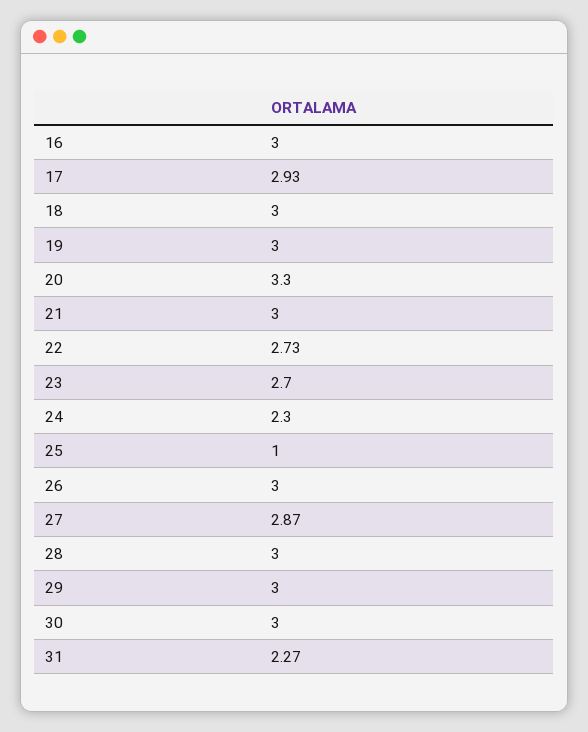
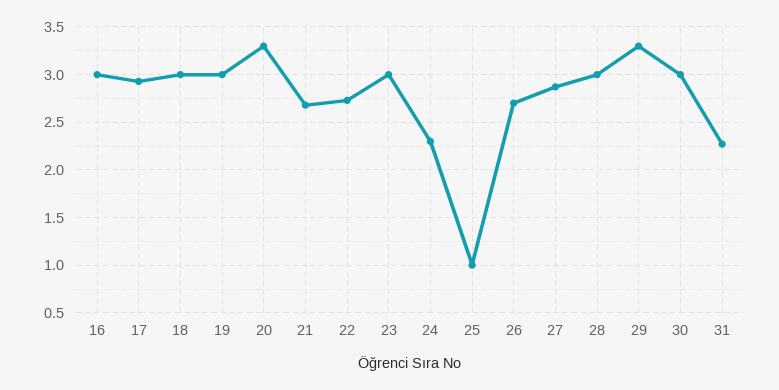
21: 3 -> 2.7
23: 2.7 -> 3
26: 3 -> 2.7
29: 3 -> 3.3

